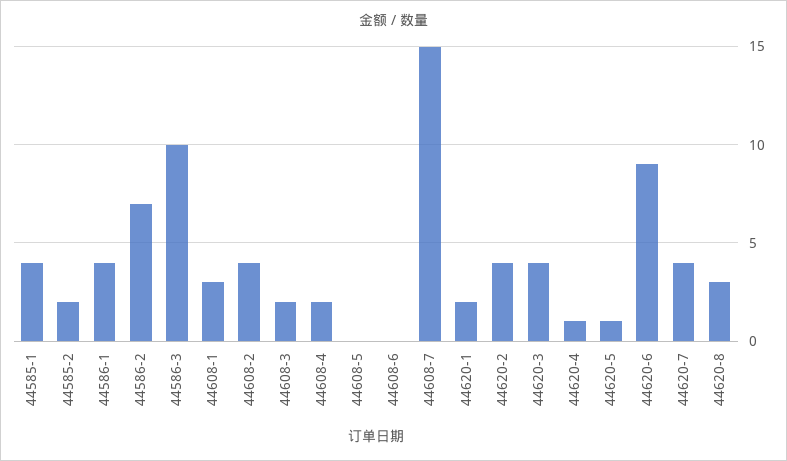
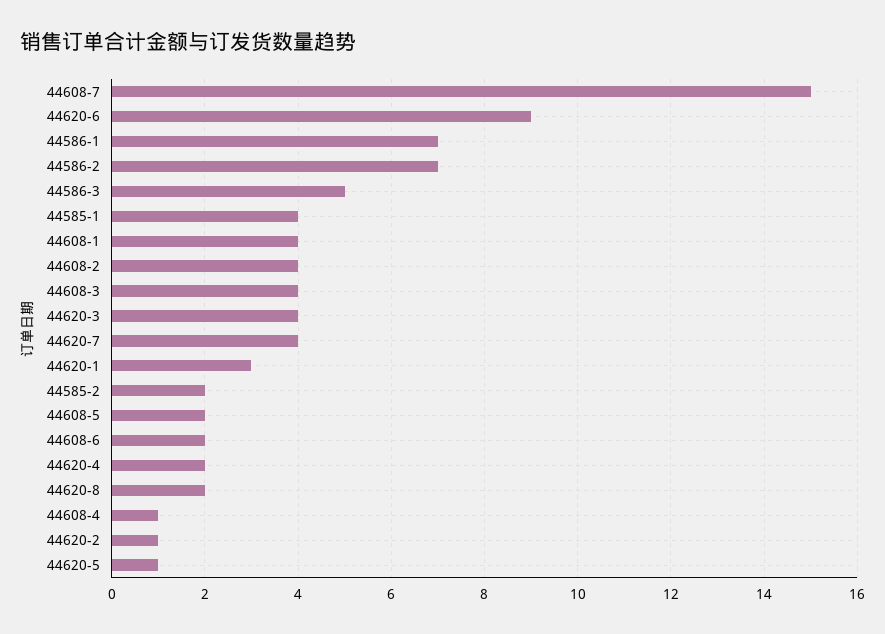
44586-1: 4 -> 7
44586-3: 10 -> 5
44608-1: 3 -> 4
44608-3: 2 -> 4
44608-4: 2 -> 1
44608-5: 0 -> 2
44608-6: 0 -> 2
44620-1: 2 -> 3
44620-2: 4 -> 1
44620-4: 1 -> 2
44620-8: 3 -> 2

